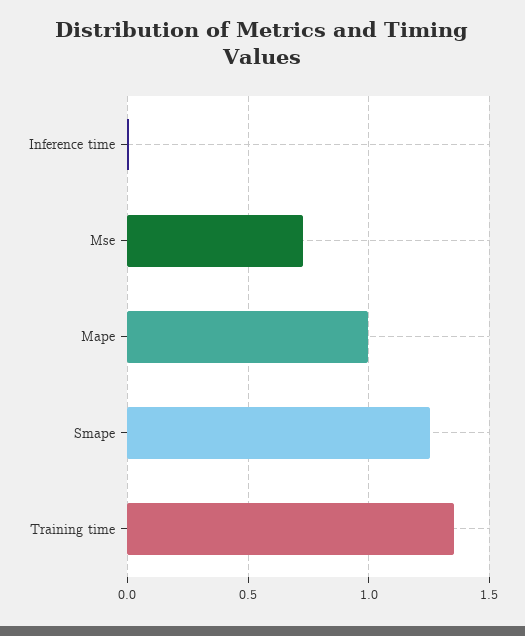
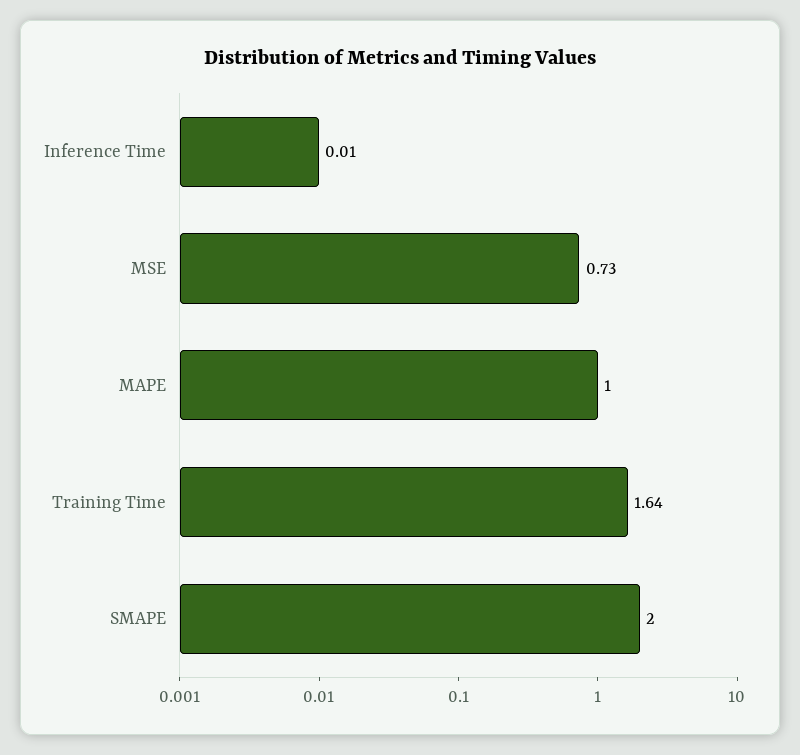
Smape: 1.25 -> 2
Training time: 1.35 -> 1.64

